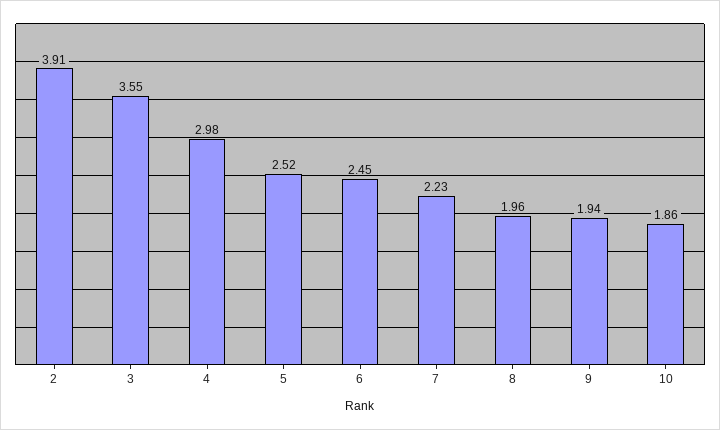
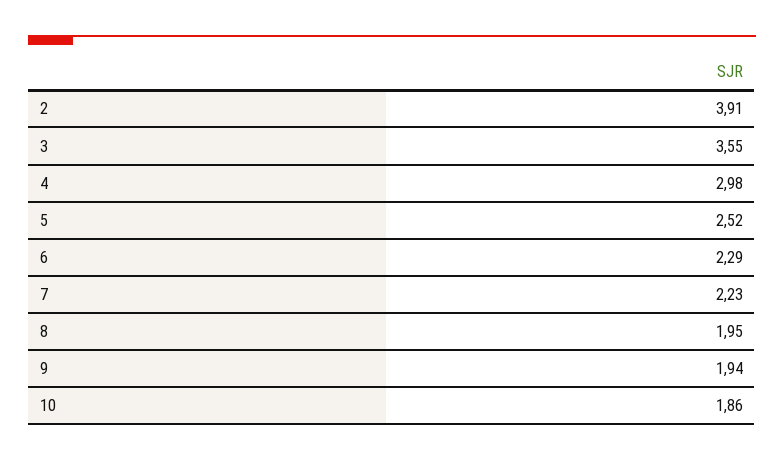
6: 2.45 -> 2.29
8: 1.96 -> 1.95

